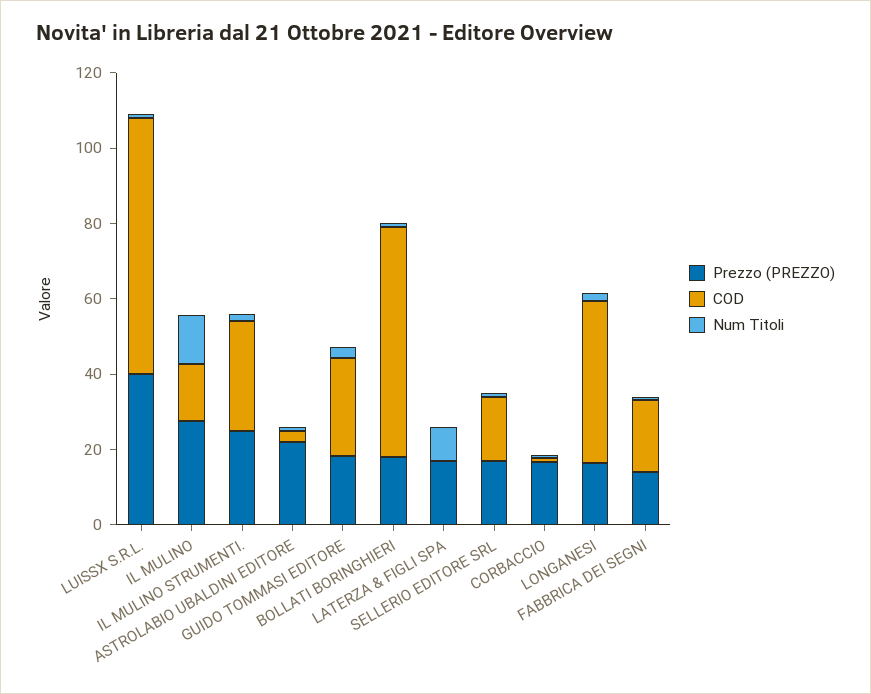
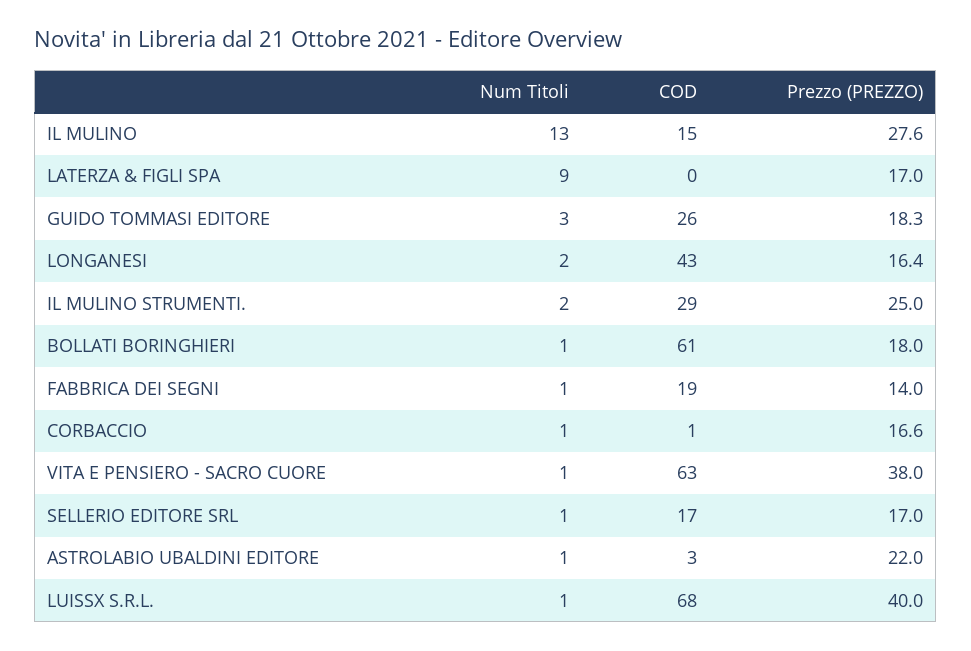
Num Titoli, VITA E PENSIERO - SACRO CUORE: none -> 1
COD, VITA E PENSIERO - SACRO CUORE: none -> 63
Prezzo (PREZZO), VITA E PENSIERO - SACRO CUORE: none -> 38

